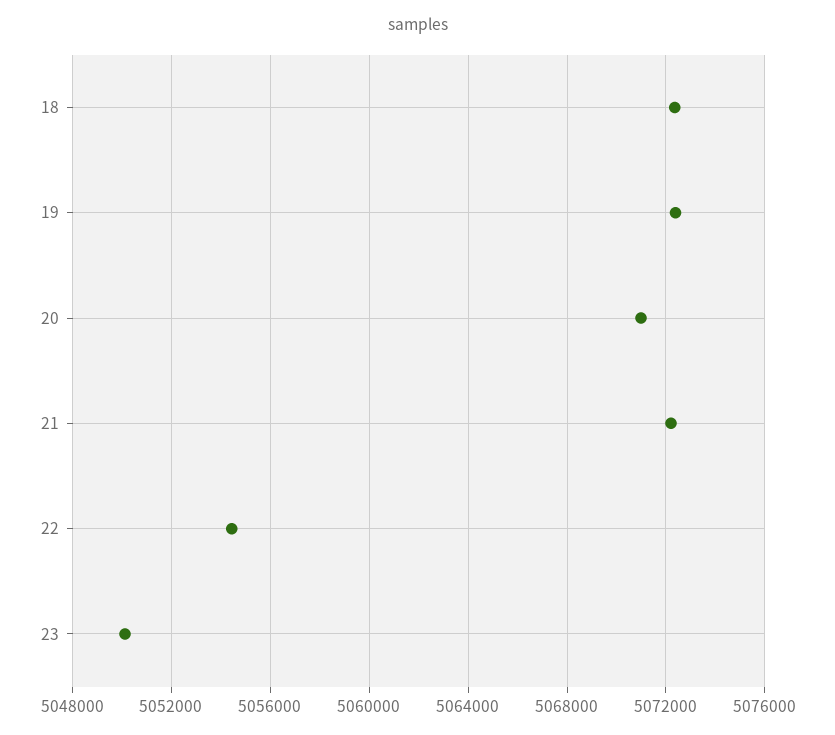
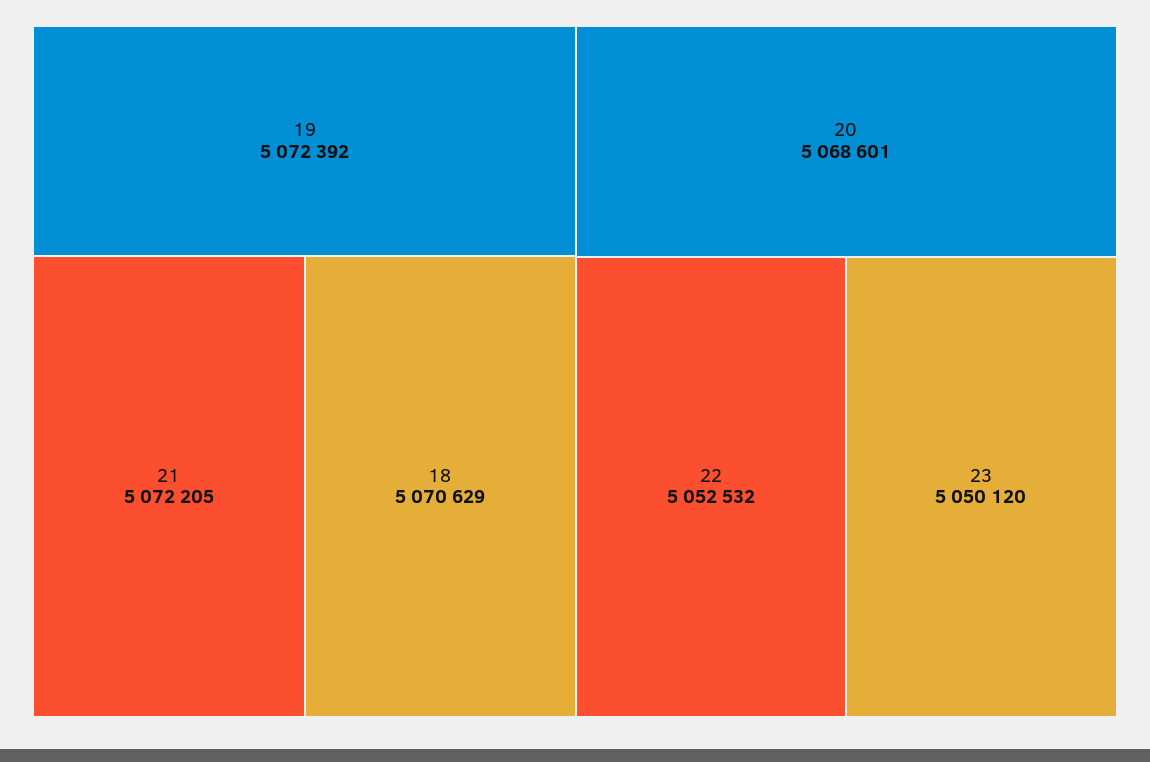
18: 5072500 -> 5070629
20: 5071000 -> 5068601
22: 5054500 -> 5052532

